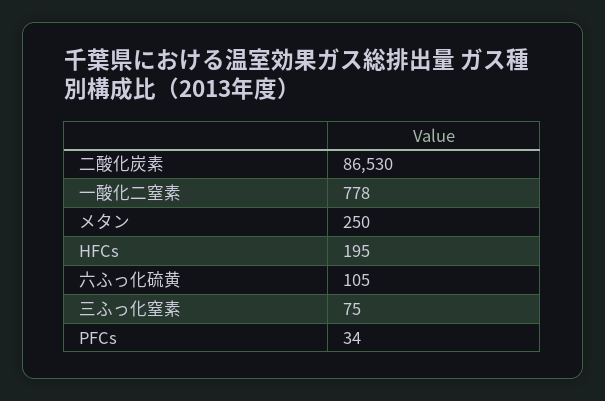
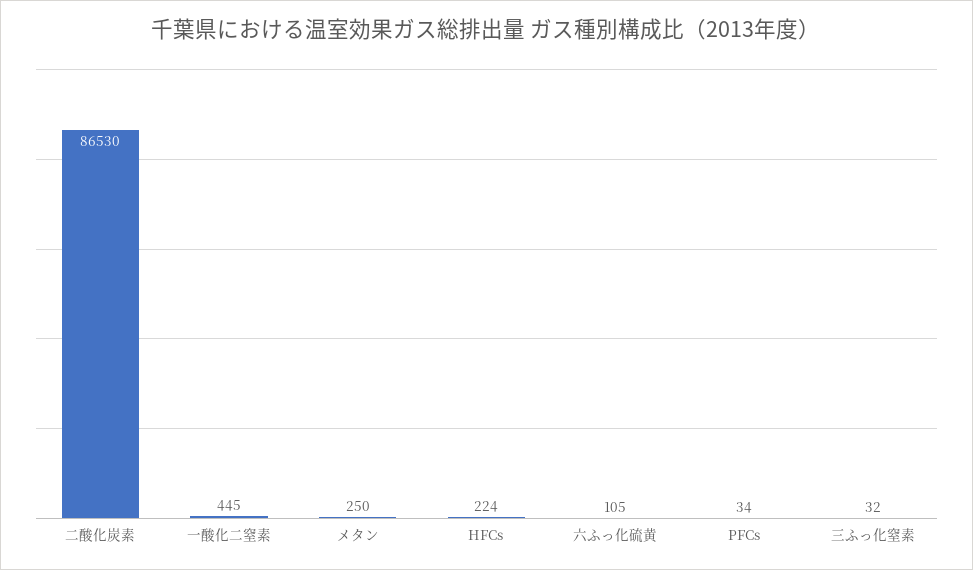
一酸化二窒素: 778 -> 445
HFCs: 195 -> 224
三ふっ化窒素: 75 -> 32

